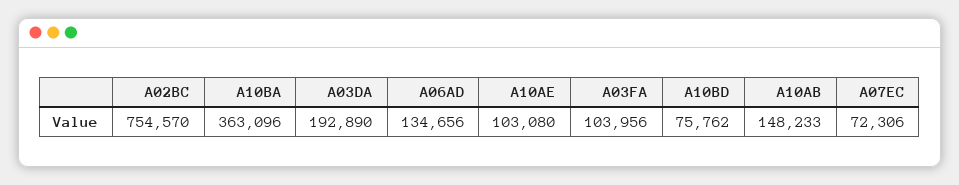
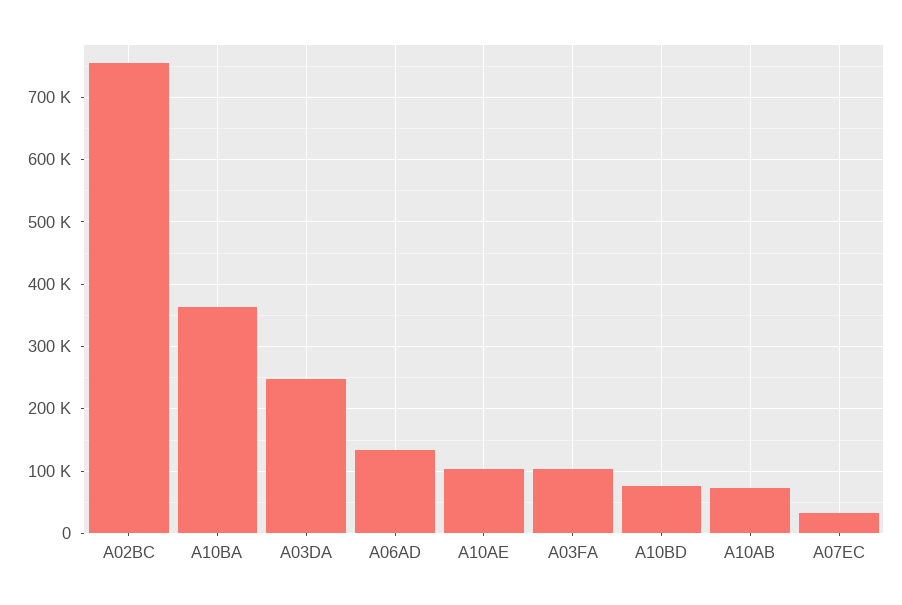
A03DA: 192890 -> 250000
A10AB: 148233 -> 70000
A07EC: 72306 -> 30000

